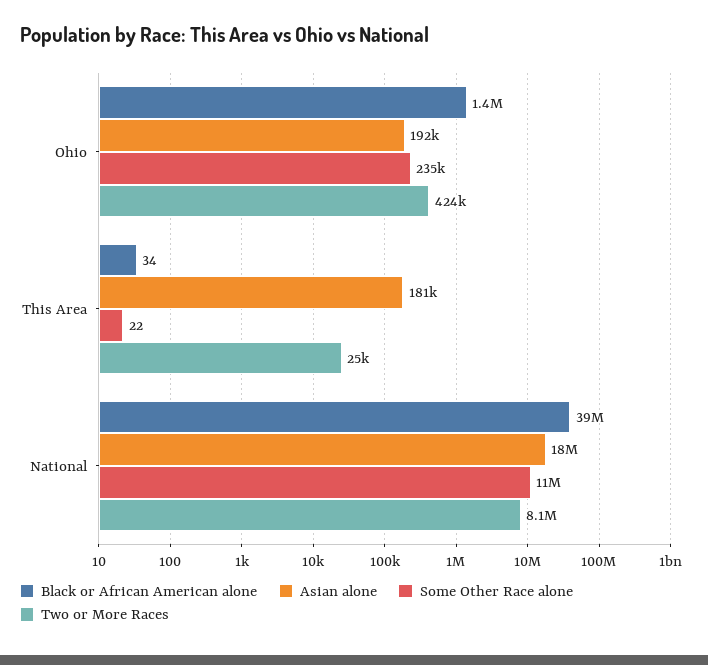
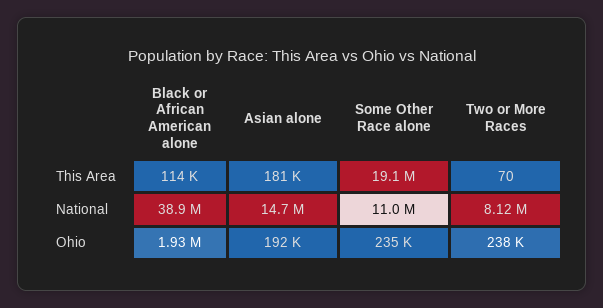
Black or African American alone, Ohio: 1400000 -> 1930000
Two or More Races, Ohio: 424000 -> 238000
Black or African American alone, This Area: 34 -> 114000
Some Other Race alone, This Area: 22 -> 19100000
Two or More Races, This Area: 25000 -> 70
Asian alone, National: 18000000 -> 14700000

